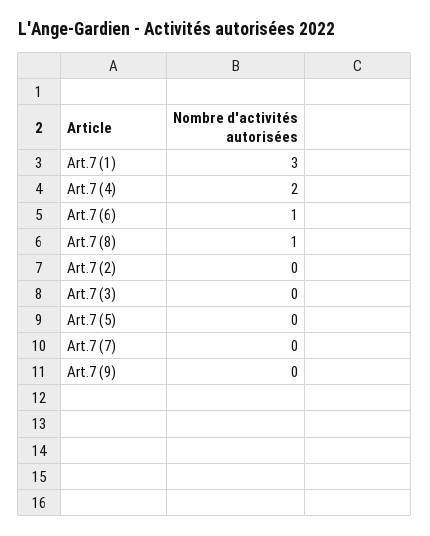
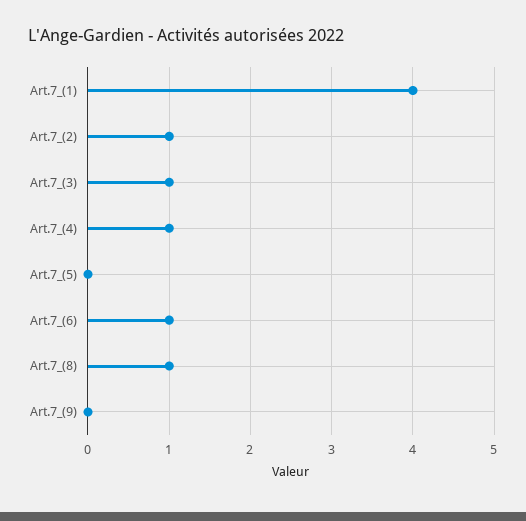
Art.7 (1): 3 -> 4
Art.7 (4): 2 -> 1
Art.7 (2): 0 -> 1
Art.7 (3): 0 -> 1
Art.7 (7): 0 -> none

